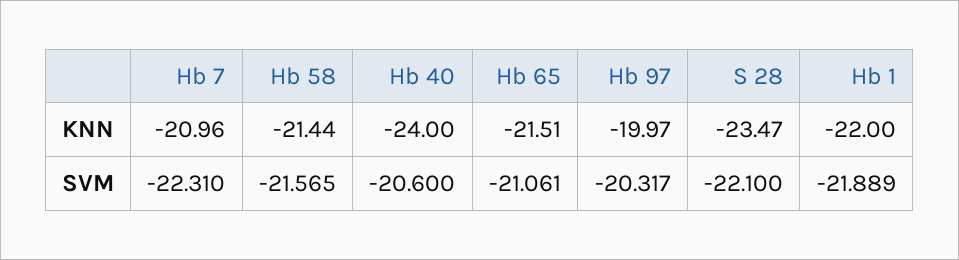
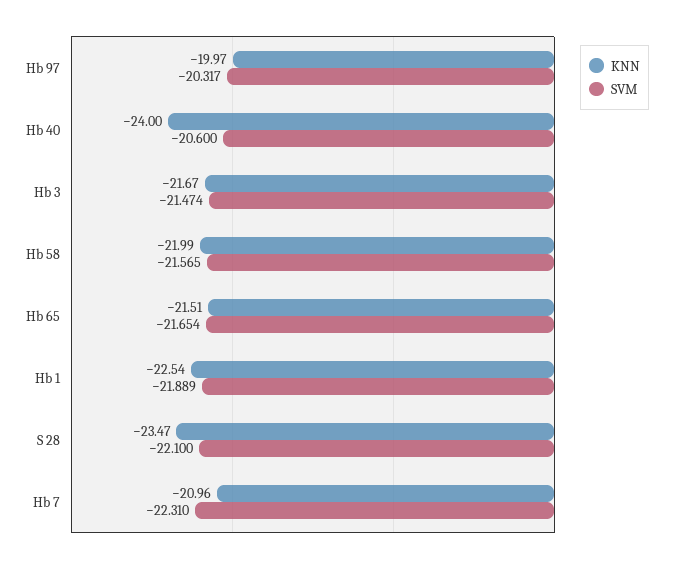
KNN, Hb 58: -21.44 -> -21.99
KNN, Hb 1: -22 -> -22.54
SVM, Hb 65: -21.061 -> -21.654
KNN, Hb 3: none -> -21.67
SVM, Hb 3: none -> -21.474

